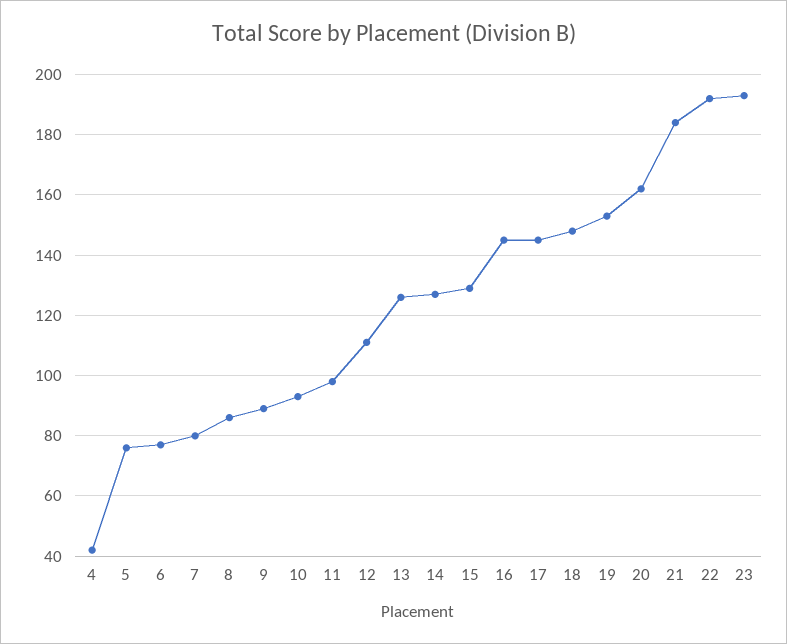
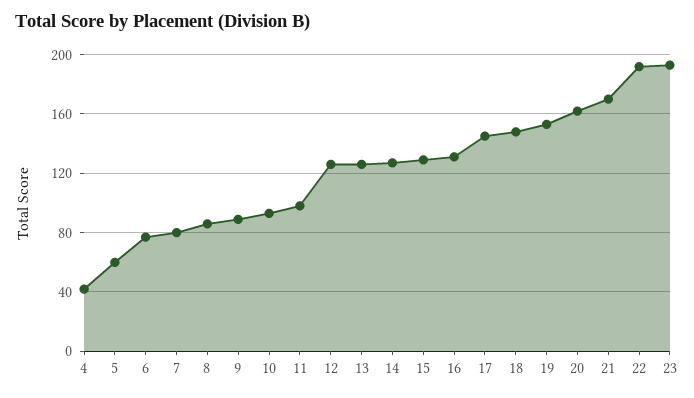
5: 75 -> 60
12: 110 -> 125
16: 145 -> 130
21: 185 -> 170

